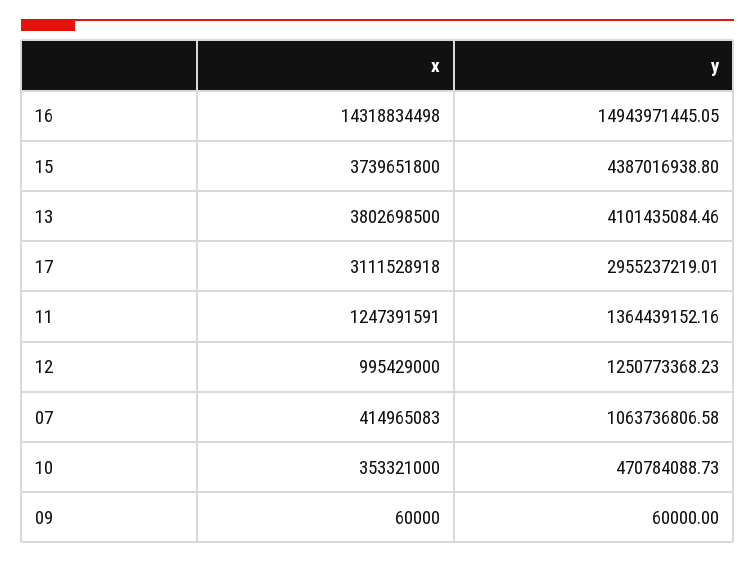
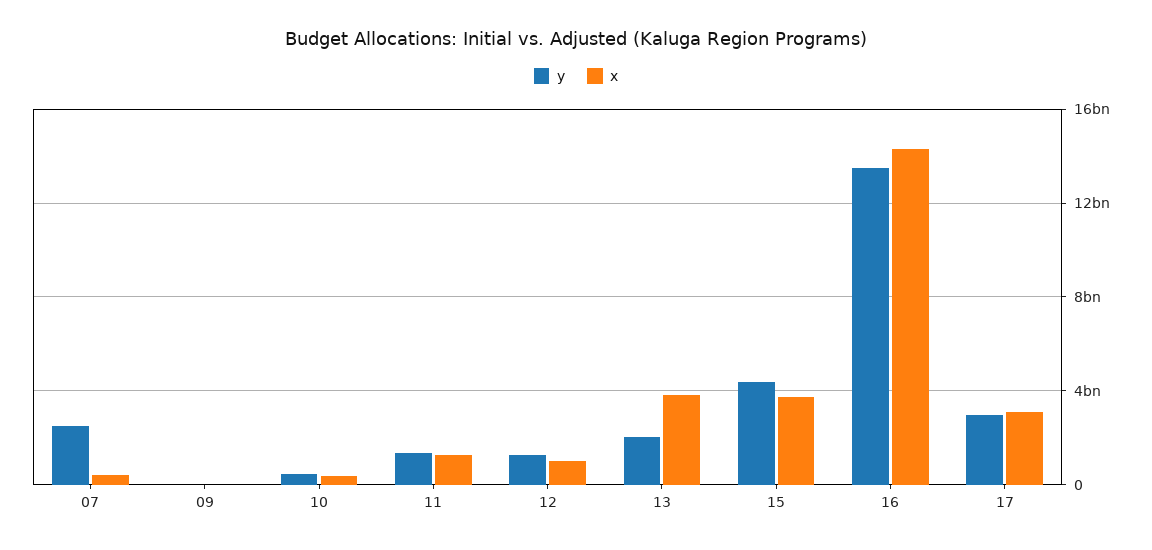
y, 16: 14943971445.05 -> 13500000000
y, 13: 4101435084.46 -> 2000000000
y, 07: 1063736806.58 -> 2500000000

